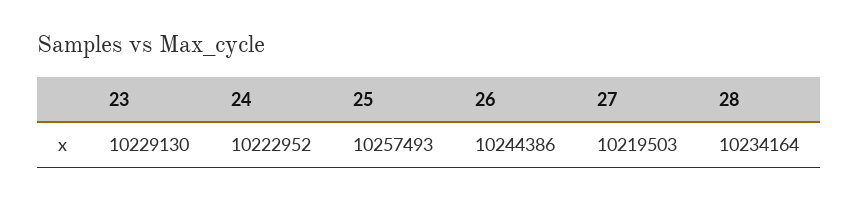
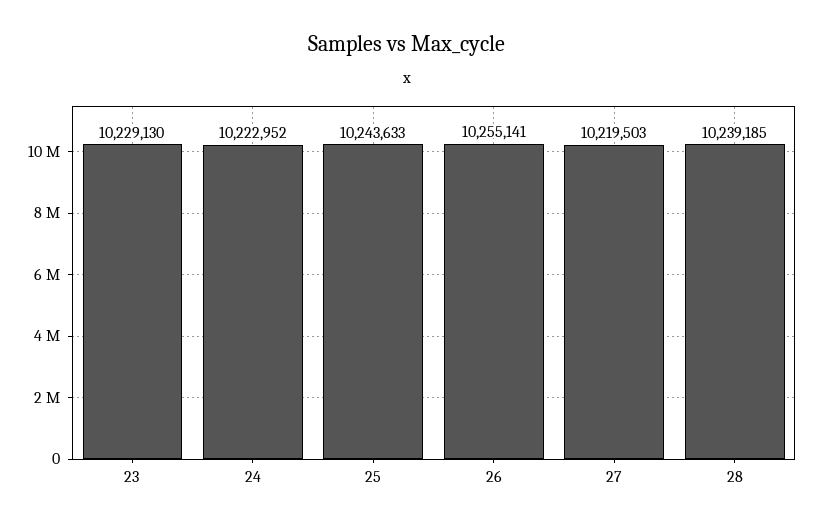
25: 10257493 -> 10243633
26: 10244386 -> 10255141
28: 10234164 -> 10239185

